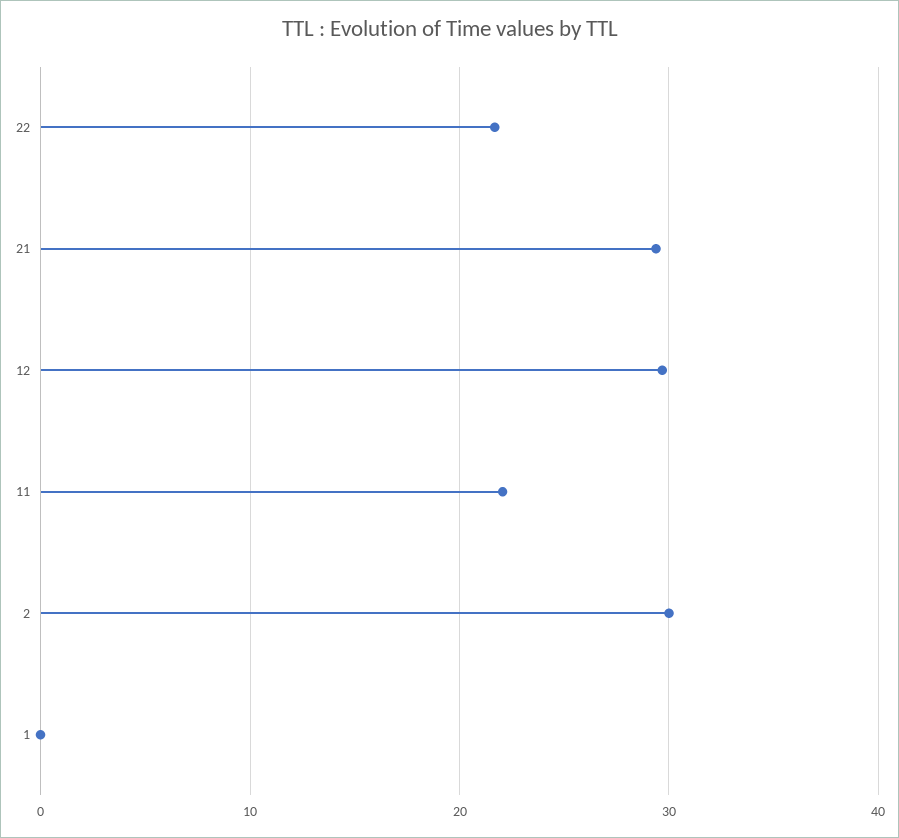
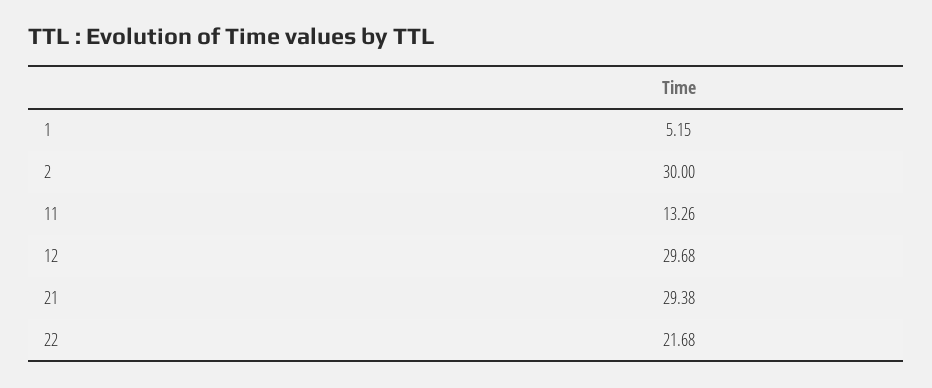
11: 22 -> 13.26
1: 0 -> 5.15

